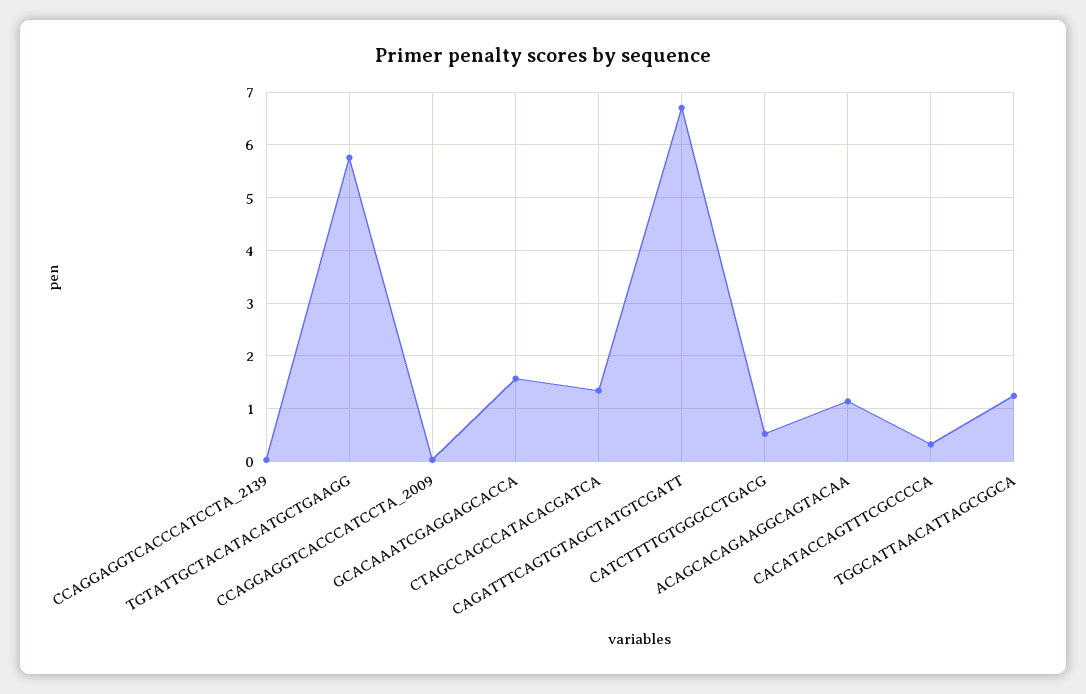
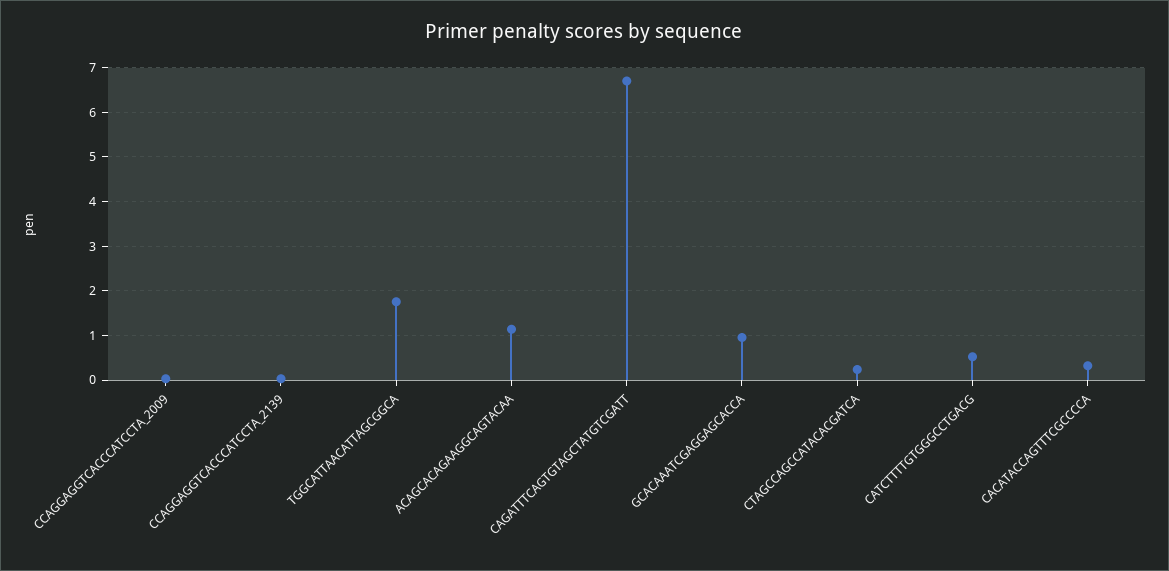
TGTATTGCTACATACATGCTGAAGG: 5.8 -> none
GCACAAATCGAGGAGCACCA: 1.6 -> 1
CTAGCCAGCCATACACGATCA: 1.4 -> 0.2
TGGCATTAACATTAGCGGCA: 1.2 -> 1.8

